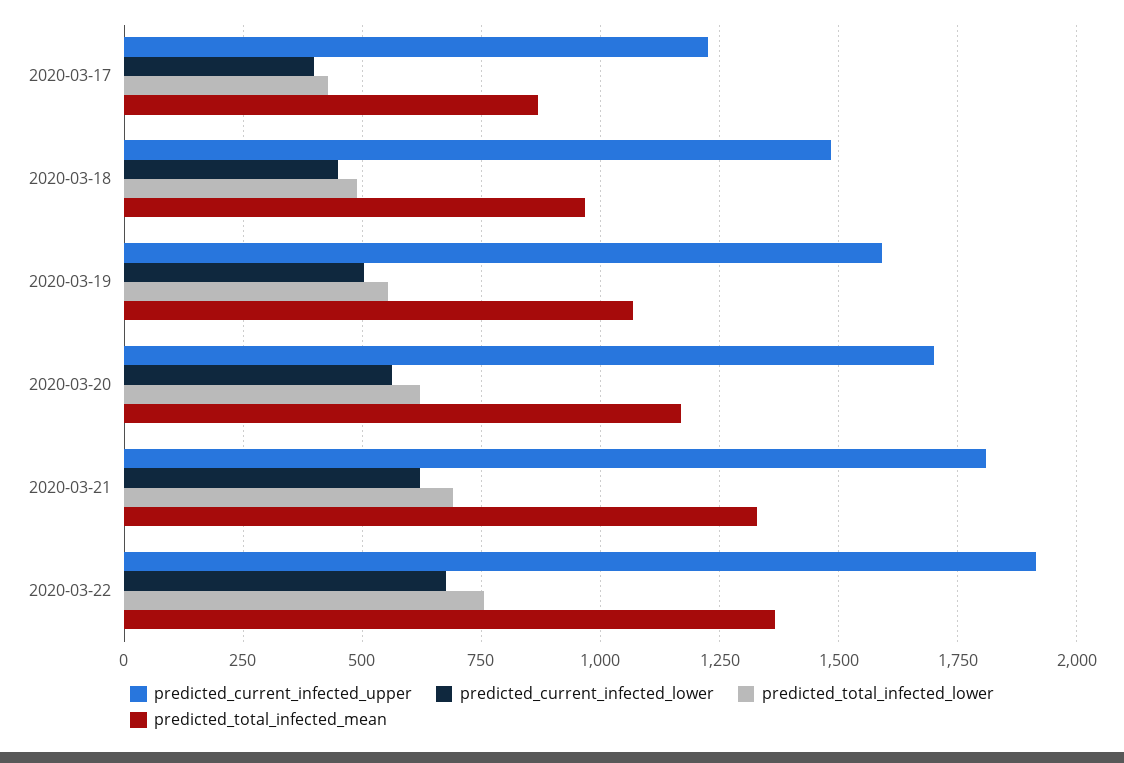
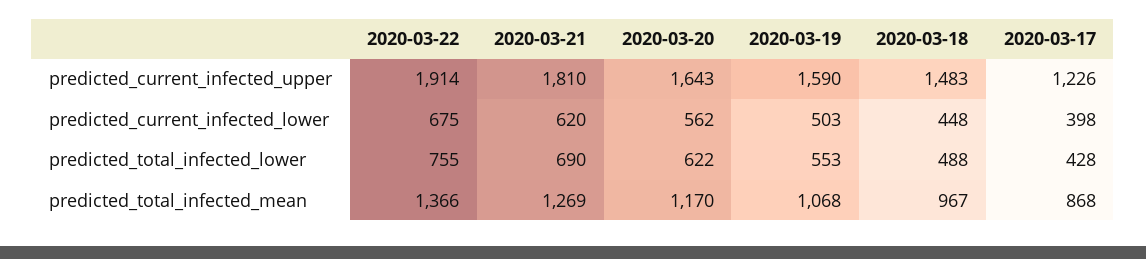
predicted_current_infected_upper, 2020-03-20: 1700 -> 1643
predicted_total_infected_mean, 2020-03-21: 1325 -> 1269

